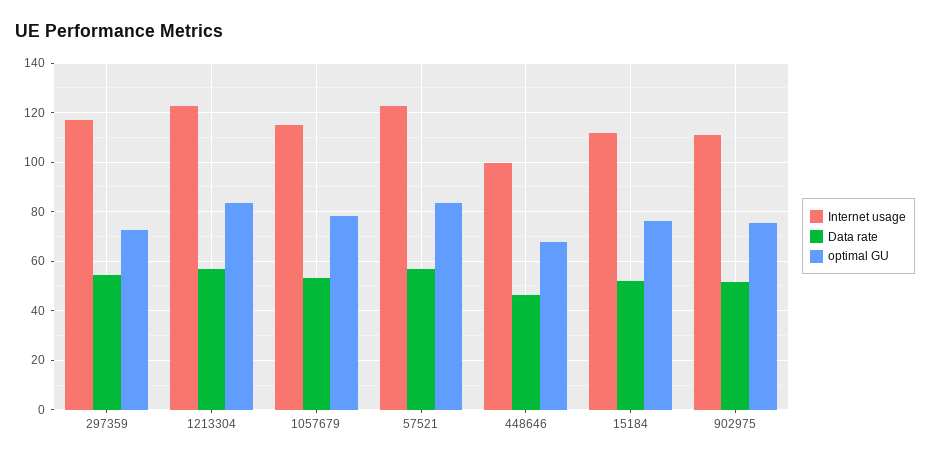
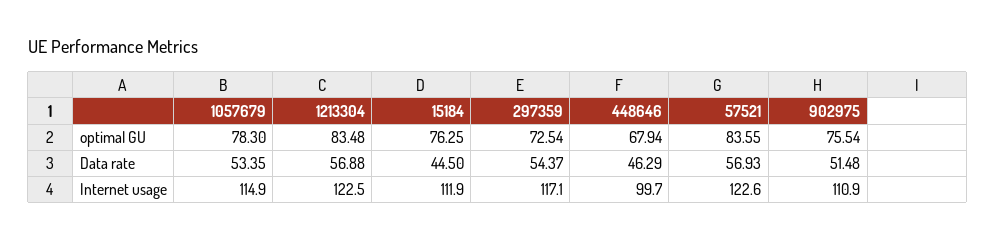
Data rate, 15184: 52.5 -> 44.5

